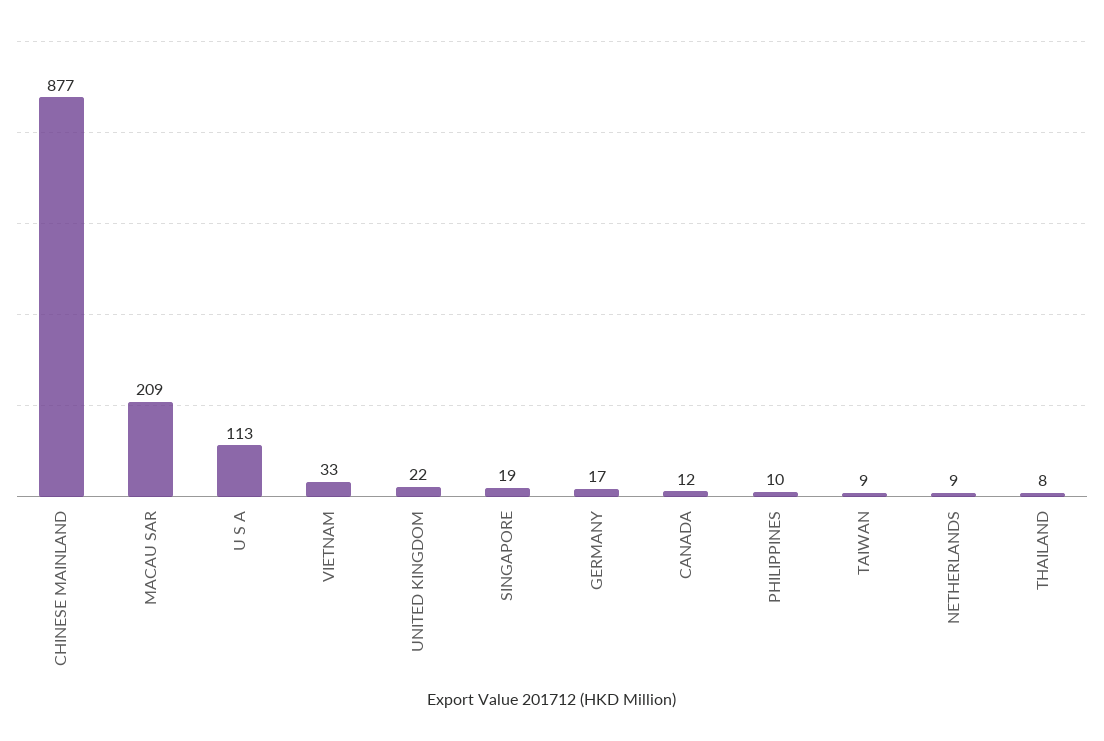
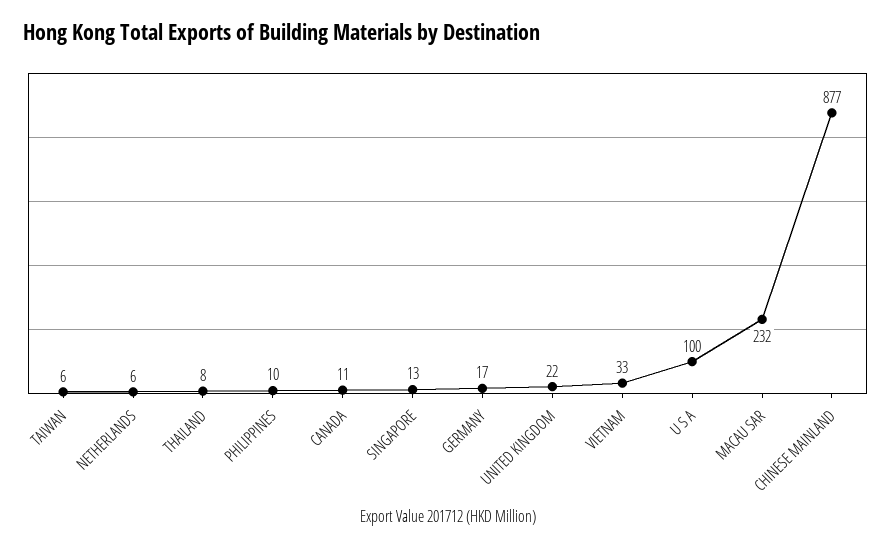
MACAU SAR: 209 -> 232
U S A: 113 -> 100
SINGAPORE: 19 -> 13
CANADA: 12 -> 11
TAIWAN: 9 -> 6
NETHERLANDS: 9 -> 6

